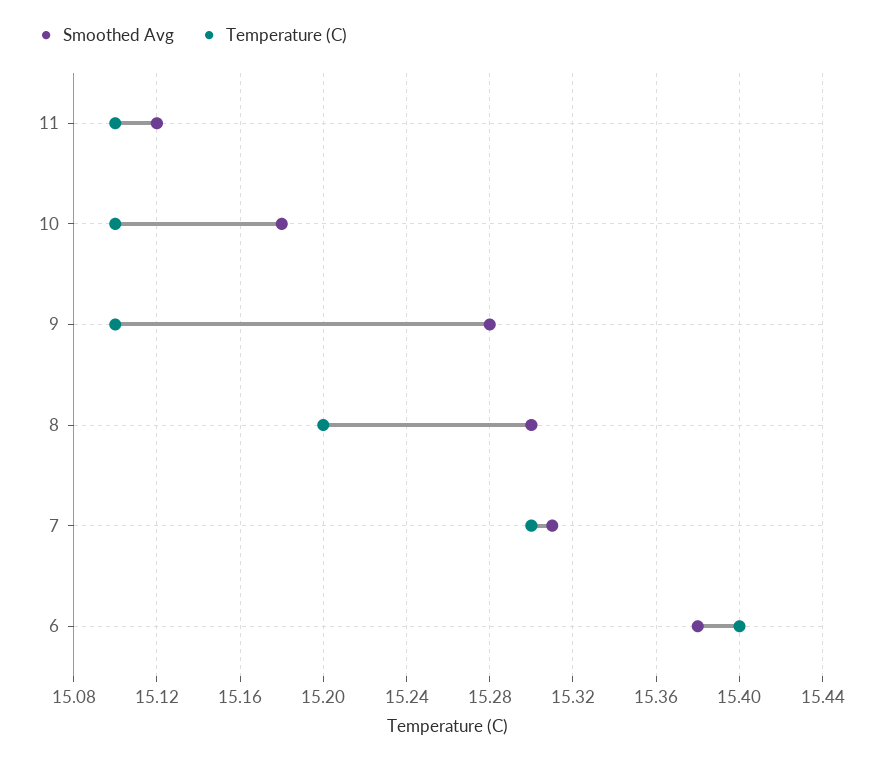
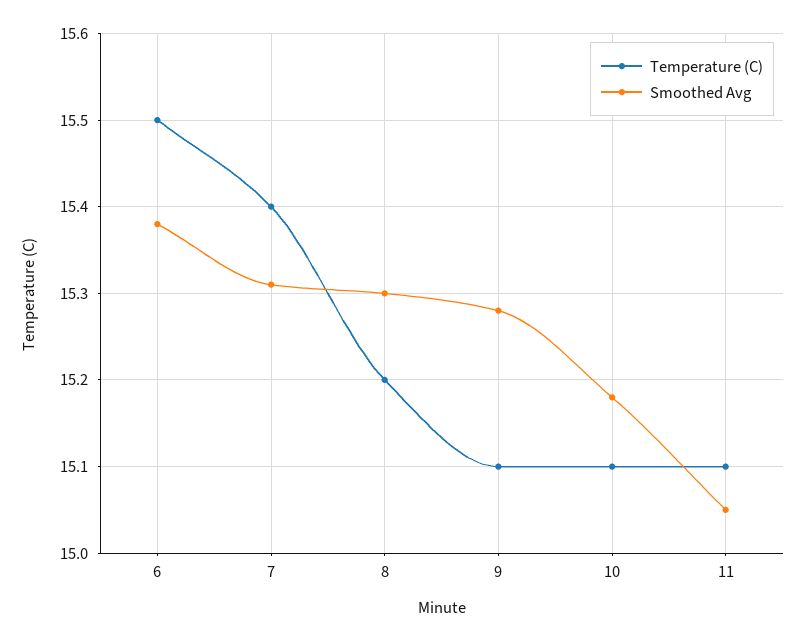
Smoothed Avg, 11: 15.12 -> 15.05
Temperature (C), 7: 15.3 -> 15.4
Temperature (C), 6: 15.4 -> 15.5

